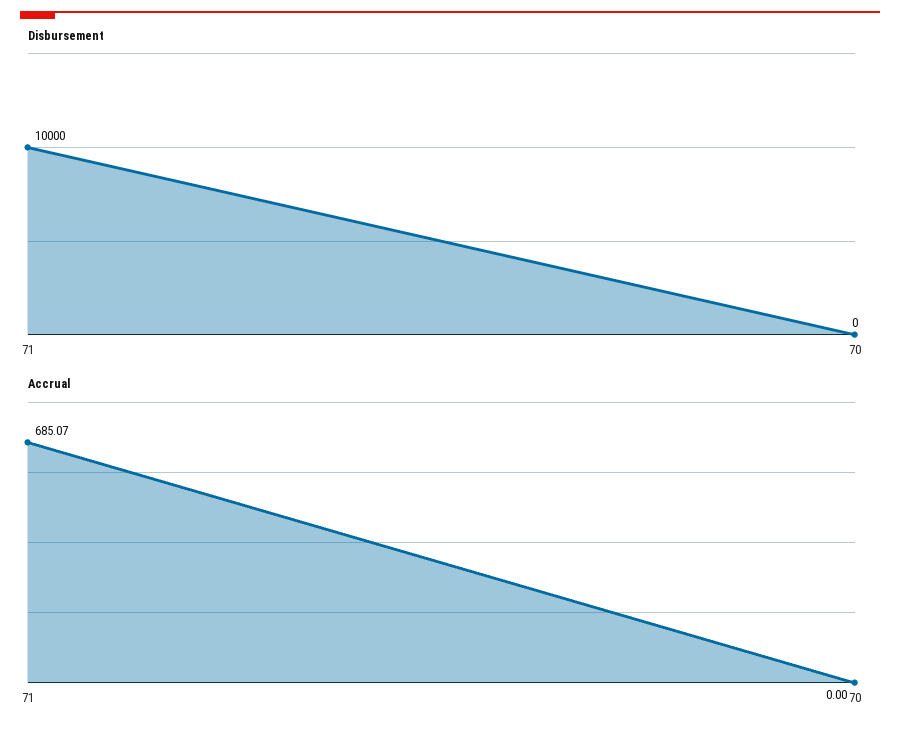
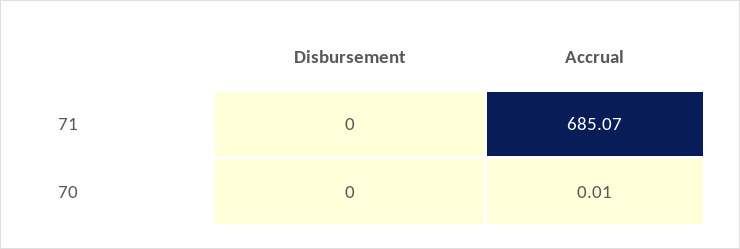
Disbursement, 71: 10000 -> 0
Accrual, 70: 0 -> 0.01

